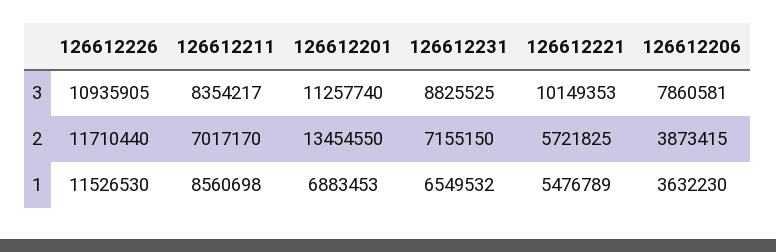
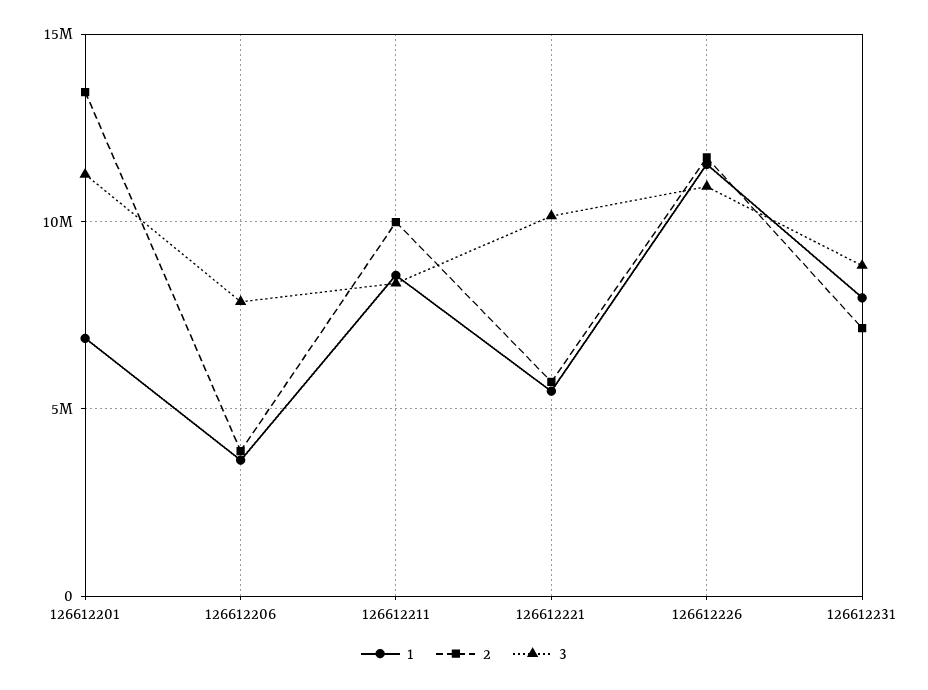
2, 126612211: 7017170 -> 10000000
1, 126612231: 6549532 -> 8000000

